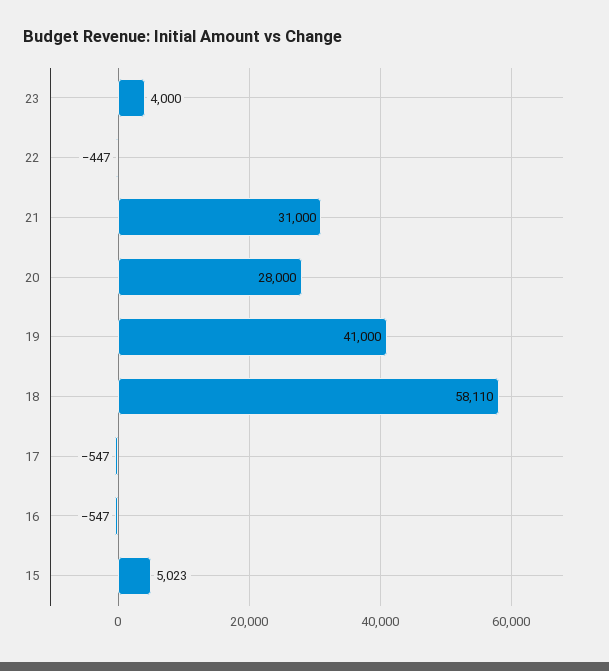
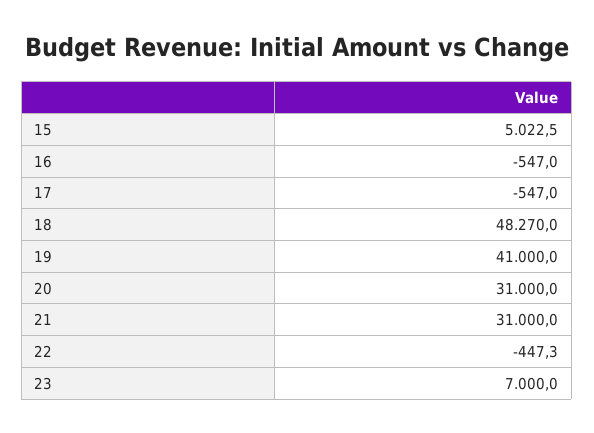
23: 4000 -> 7000
20: 28000 -> 31000
18: 58110 -> 48270

